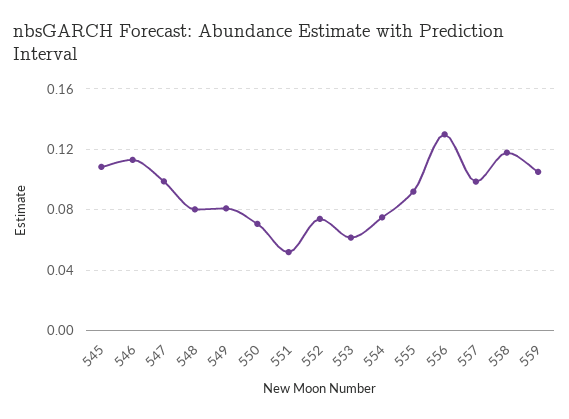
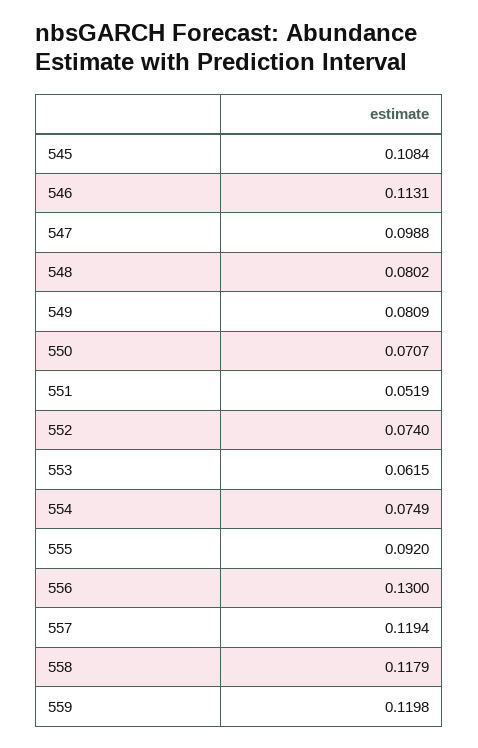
557: 0.1 -> 0.1194
559: 0.105 -> 0.1198

